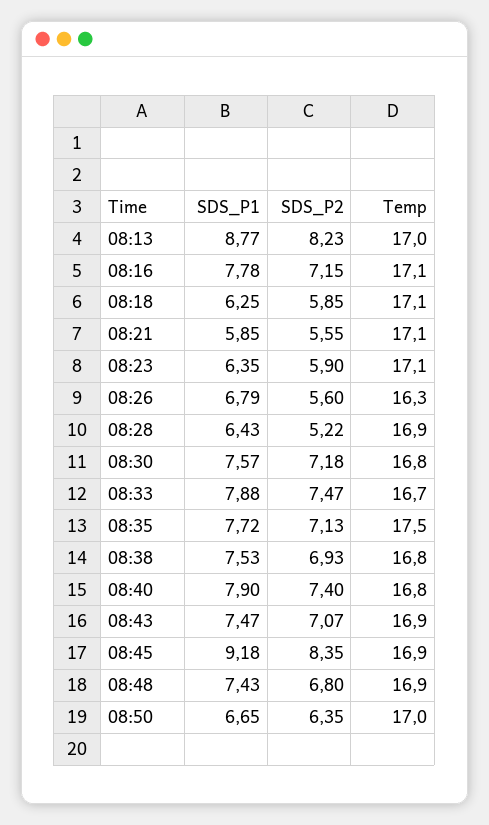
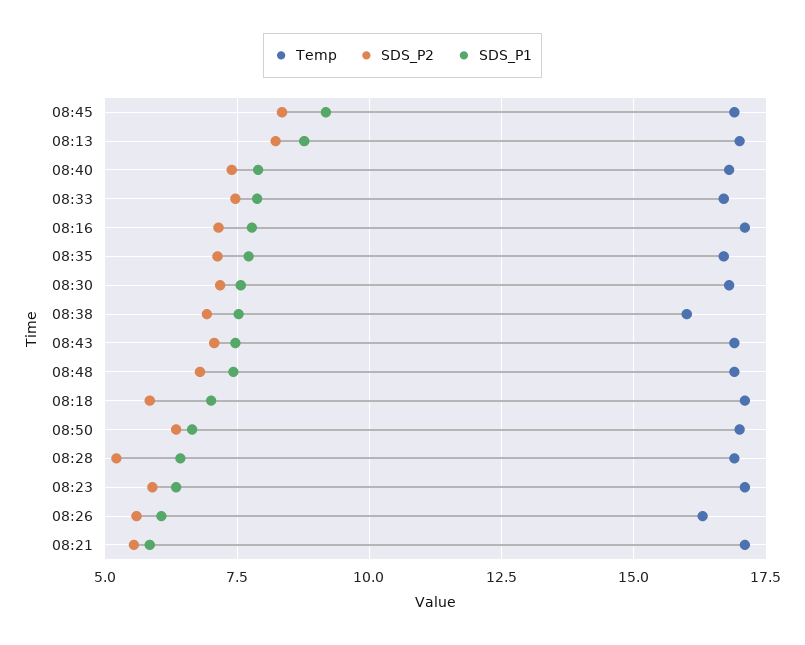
SDS_P1, 08:18: 6.25 -> 7
SDS_P1, 08:26: 6.79 -> 6
Temp, 08:35: 17.5 -> 16.75
Temp, 08:38: 16.8 -> 16

